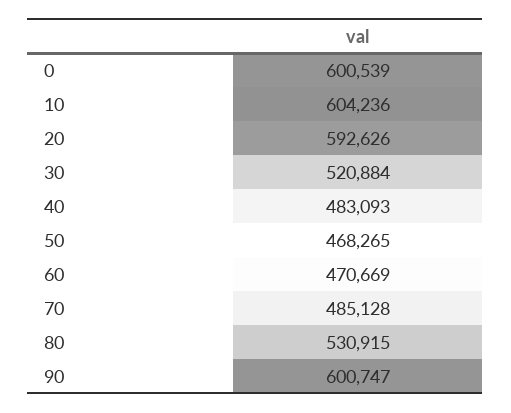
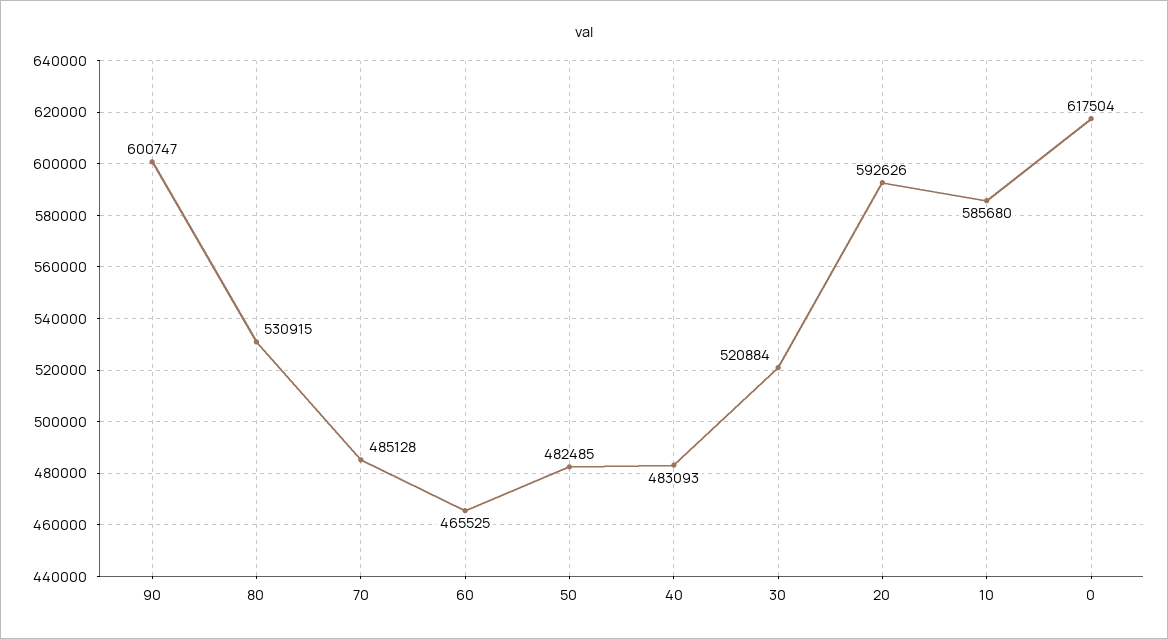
0: 600539 -> 617504
10: 604236 -> 585680
50: 468265 -> 482485
60: 470669 -> 465525

